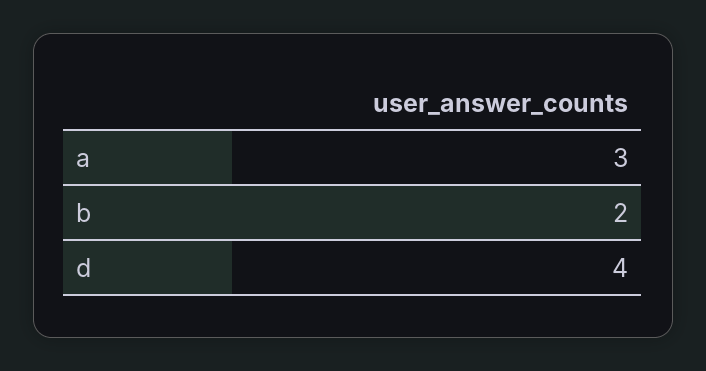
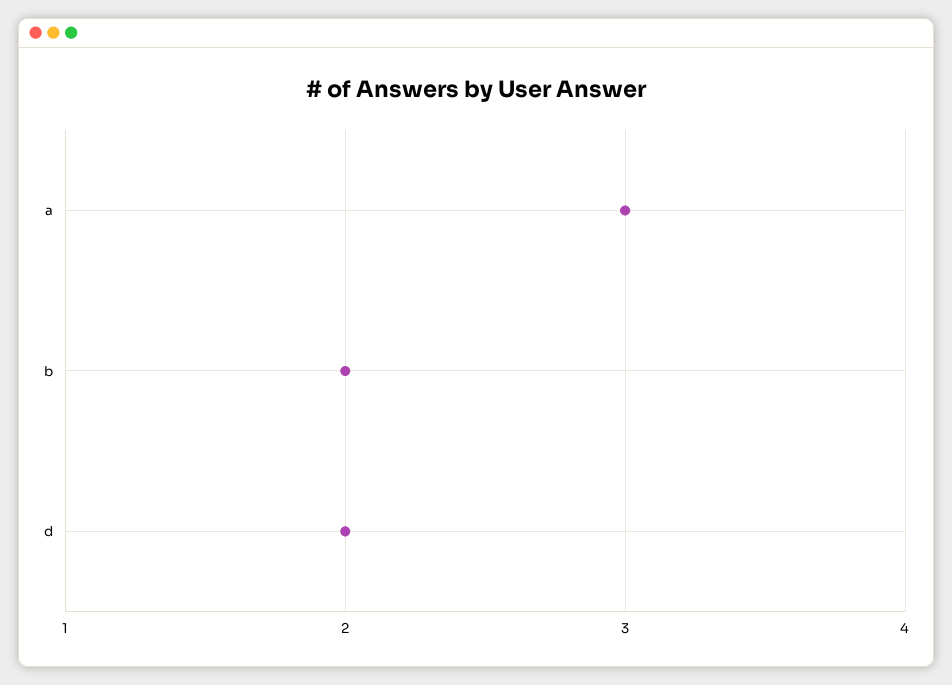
d: 4 -> 2

